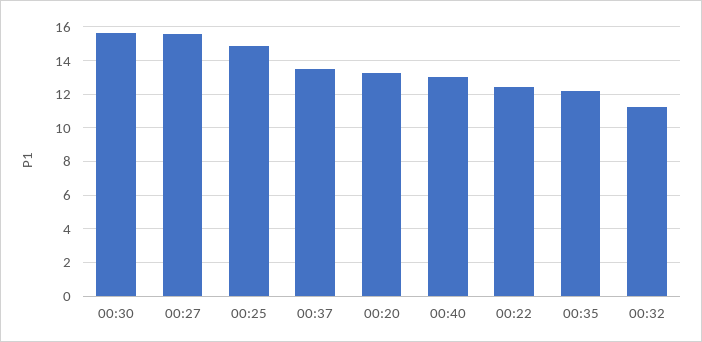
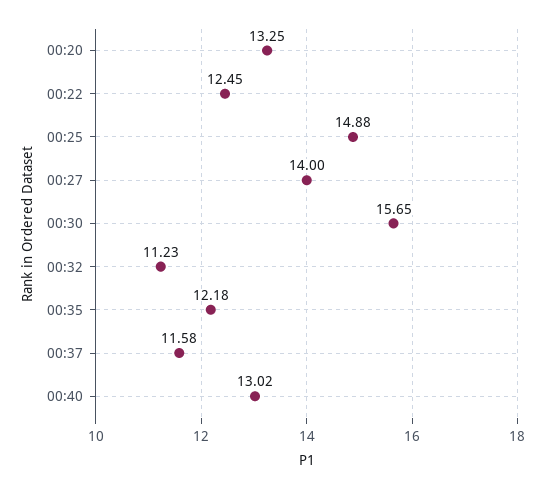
00:27: 15.5 -> 14
00:37: 13.5 -> 11.58

